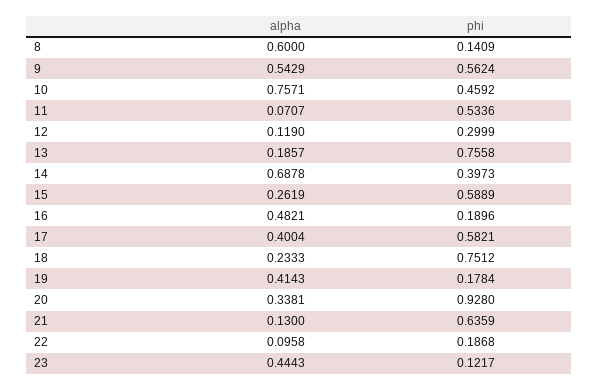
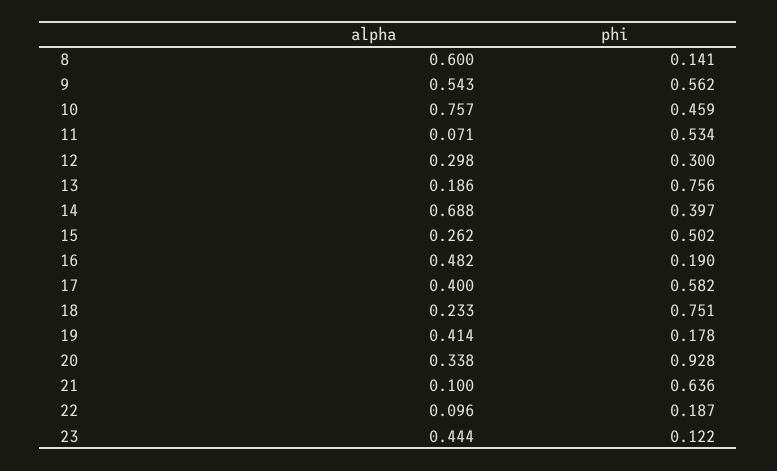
alpha, 12: 0.119 -> 0.298
phi, 15: 0.5889 -> 0.502
alpha, 21: 0.13 -> 0.1

